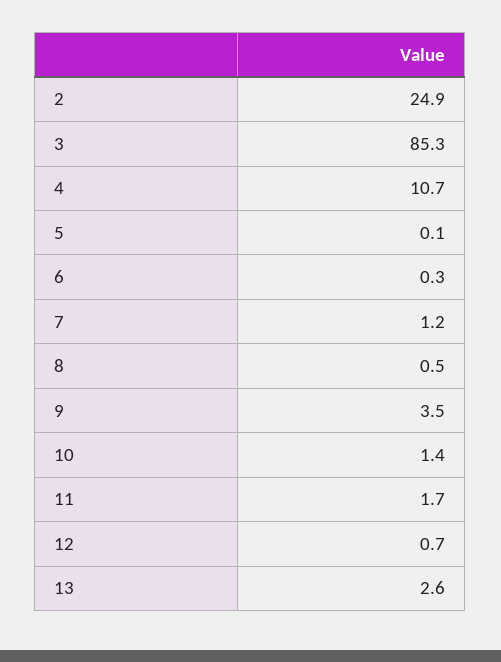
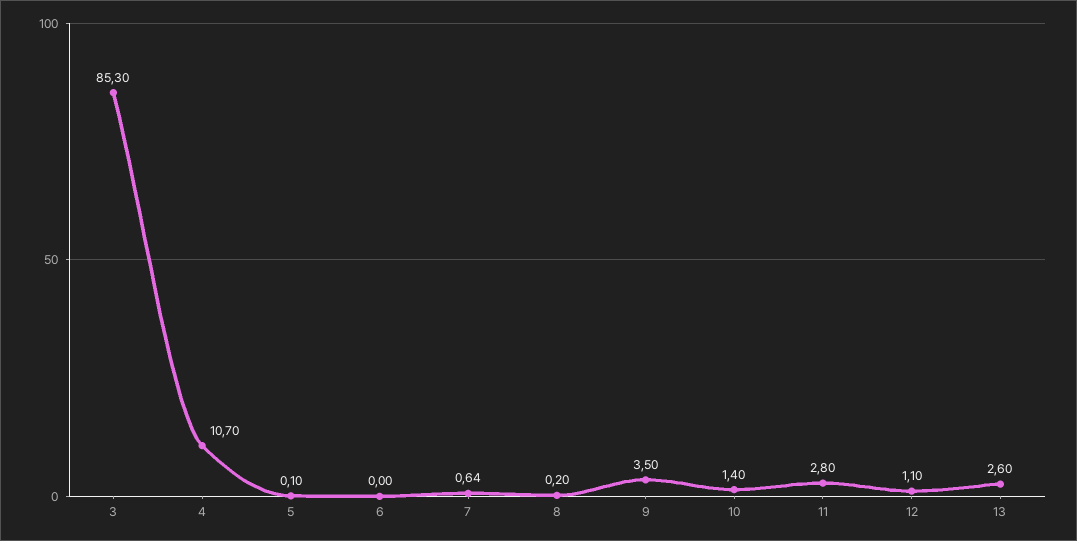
2: 24.9 -> none
6: 0.3 -> 0
7: 1.2 -> 0.64
8: 0.5 -> 0.2
11: 1.7 -> 2.8
12: 0.7 -> 1.1

